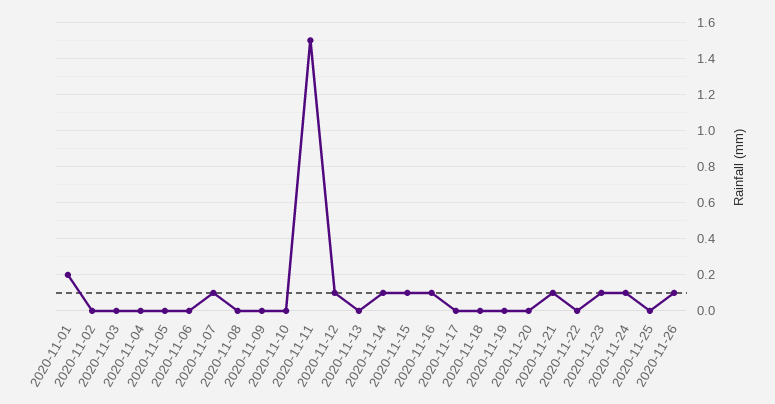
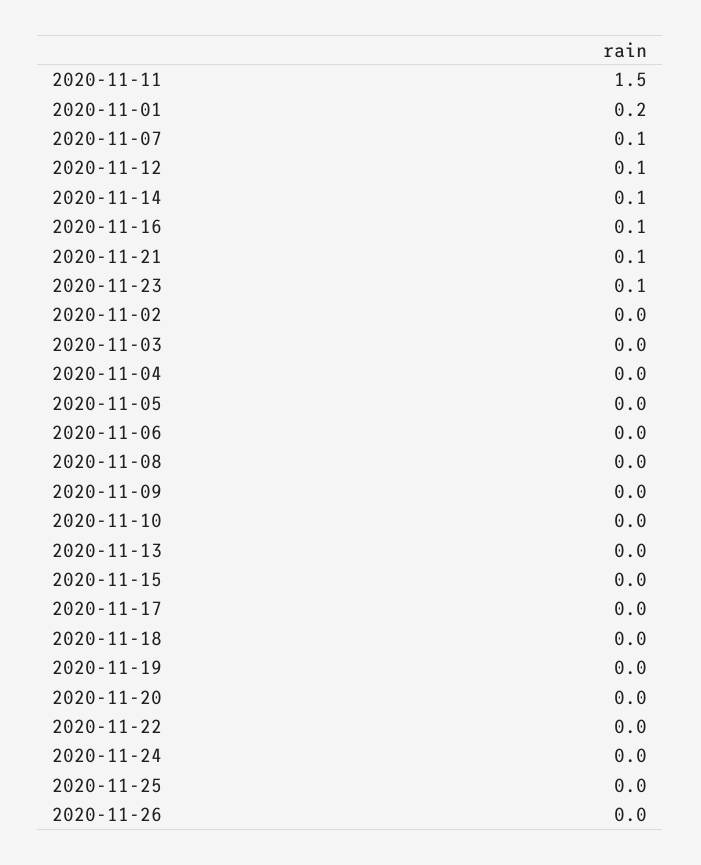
2020-11-15: 0.1 -> 0
2020-11-24: 0.1 -> 0
2020-11-26: 0.1 -> 0

